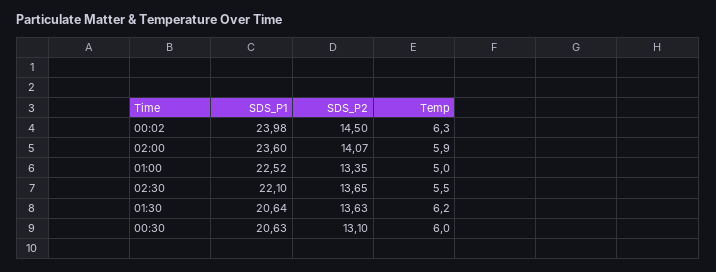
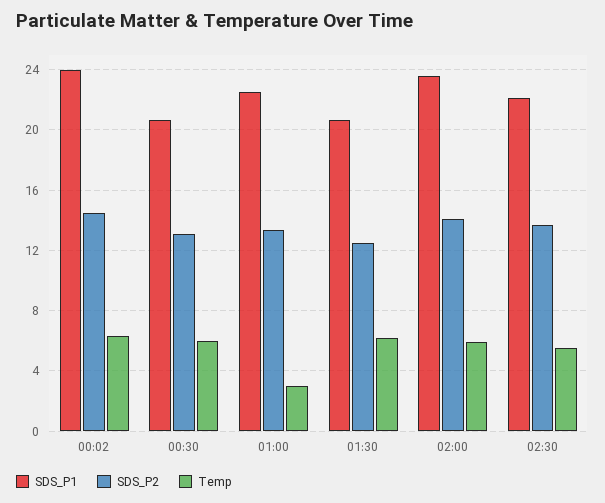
Temp, 01:00: 5 -> 3
SDS_P2, 01:30: 13.63 -> 12.5

